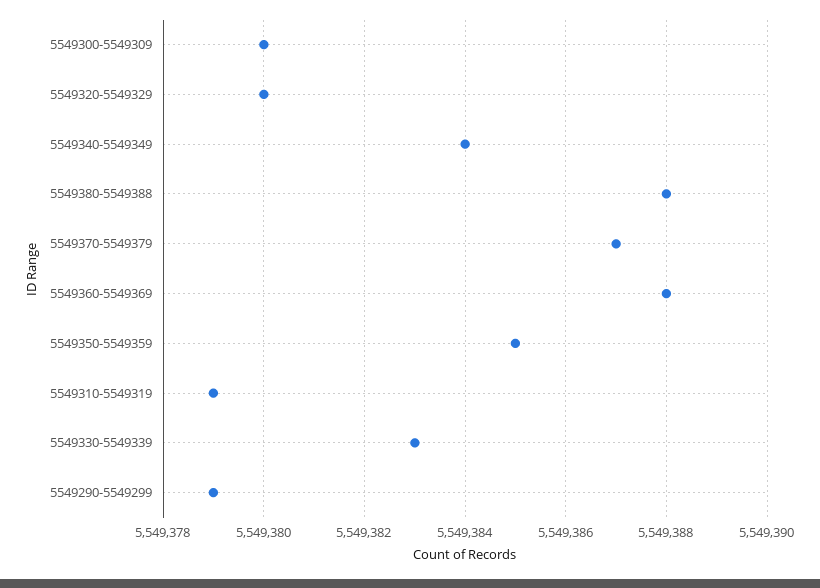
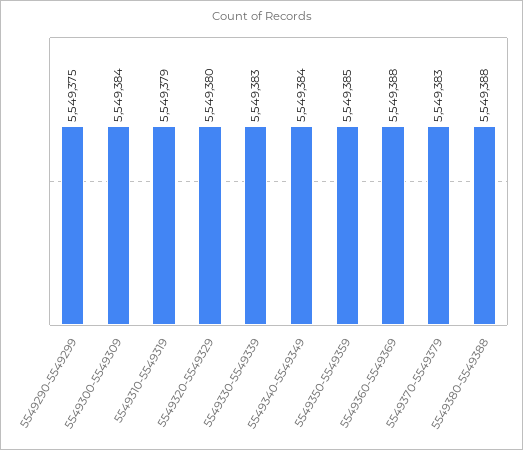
5549300-5549309: 5549380 -> 5549384
5549370-5549379: 5549387 -> 5549383
5549290-5549299: 5549379 -> 5549375

